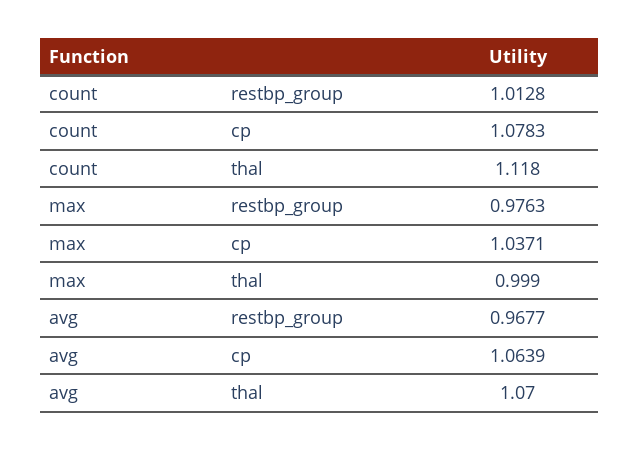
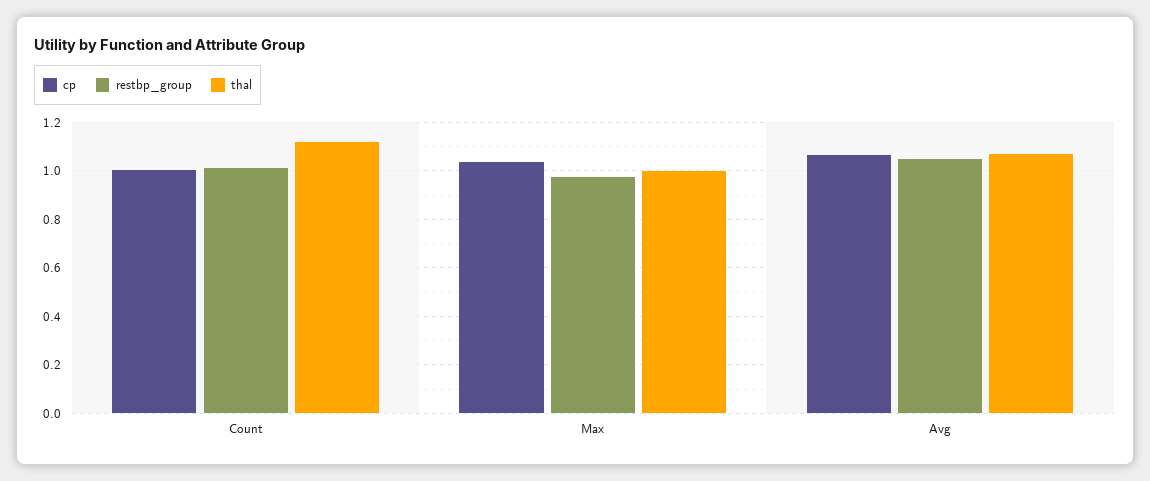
cp, count: 1.0783 -> 1
restbp_group, avg: 0.9677 -> 1.05

